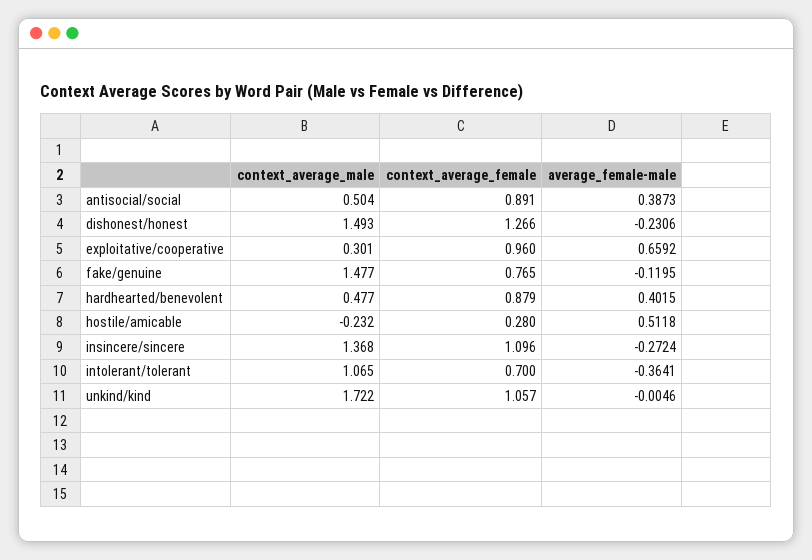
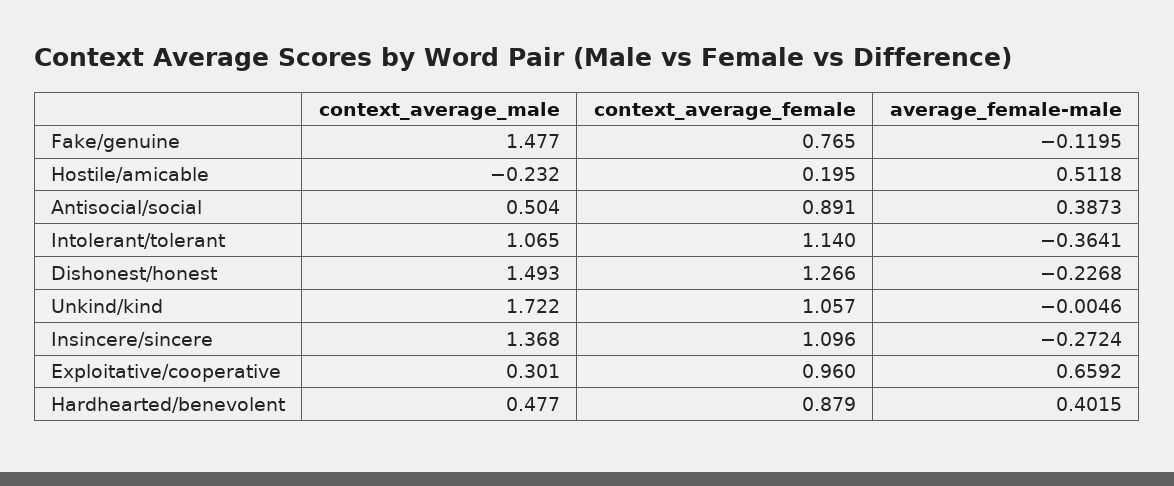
average_female-male, dishonest/honest: -0.2306 -> -0.2268
context_average_female, hostile/amicable: 0.28 -> 0.195
context_average_female, intolerant/tolerant: 0.7 -> 1.14

